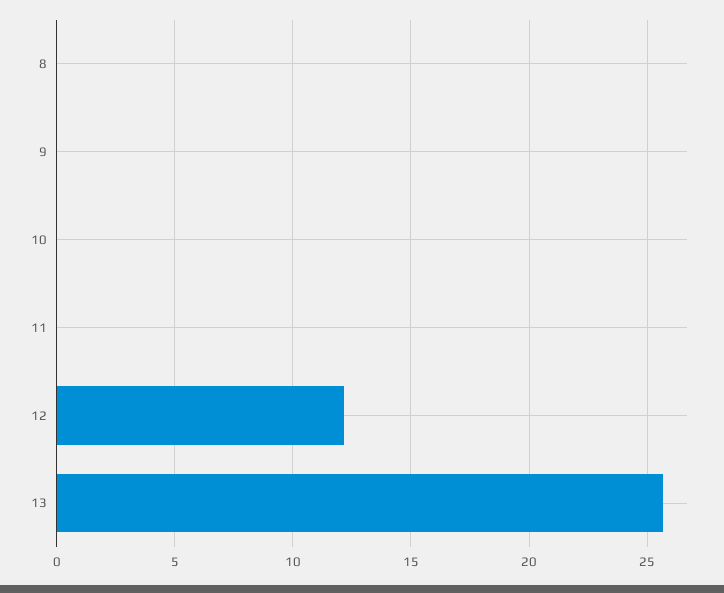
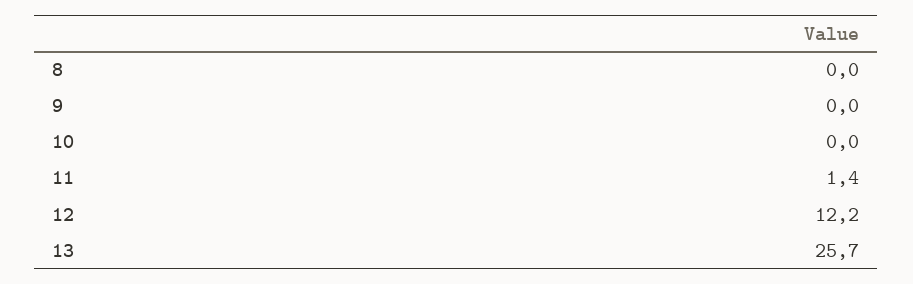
11: 0 -> 1.4

